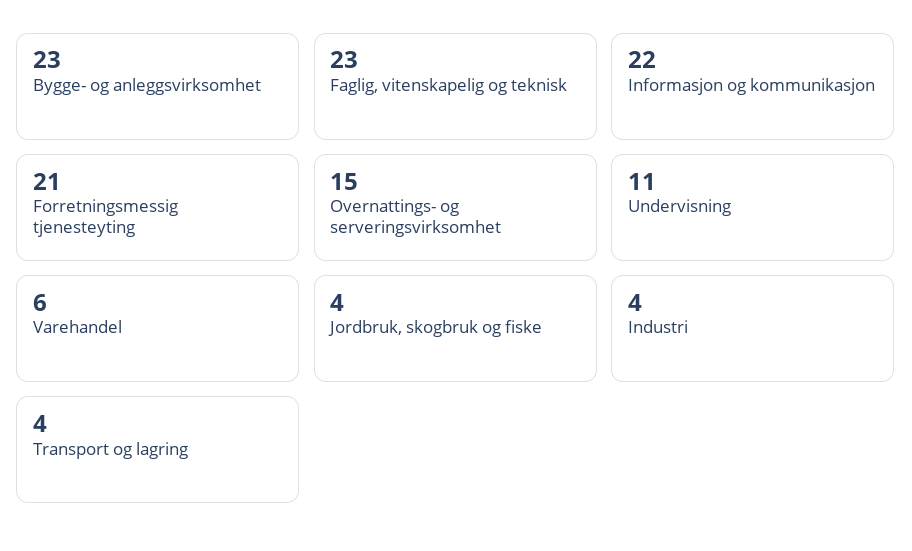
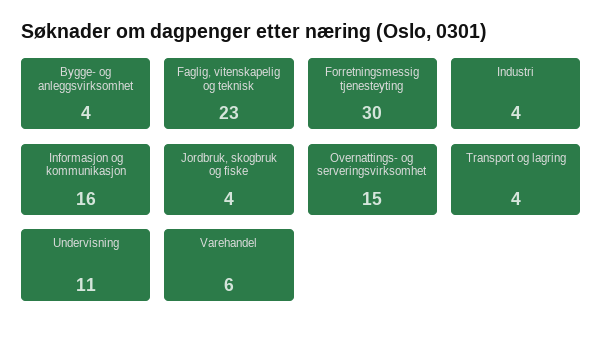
Bygge- og anleggsvirksomhet: 23 -> 4
Informasjon og kommunikasjon: 22 -> 16
Forretningsmessig tjenesteyting: 21 -> 30

